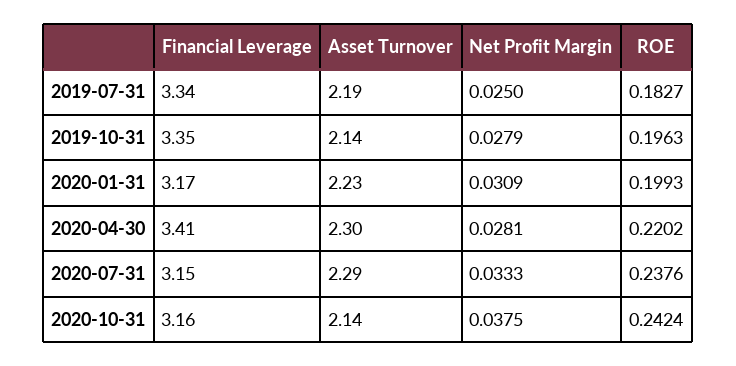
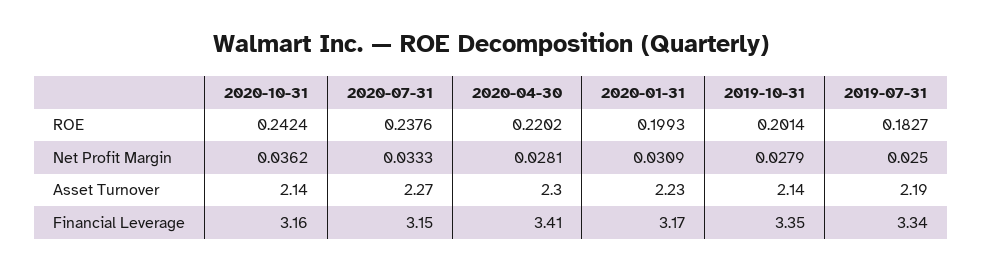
ROE, 2019-10-31: 0.1963 -> 0.2014
Asset Turnover, 2020-07-31: 2.29 -> 2.27
Net Profit Margin, 2020-10-31: 0.0375 -> 0.0362

